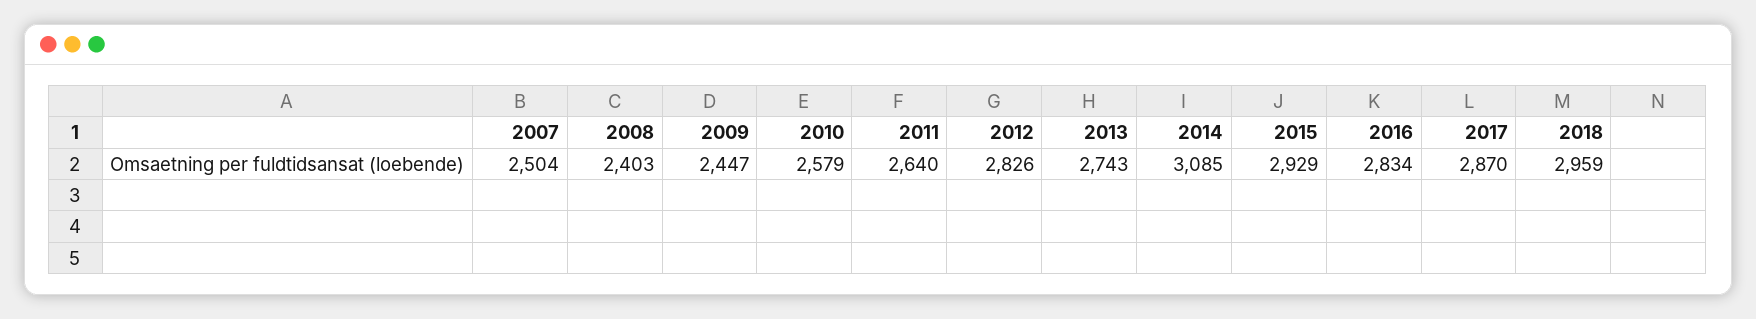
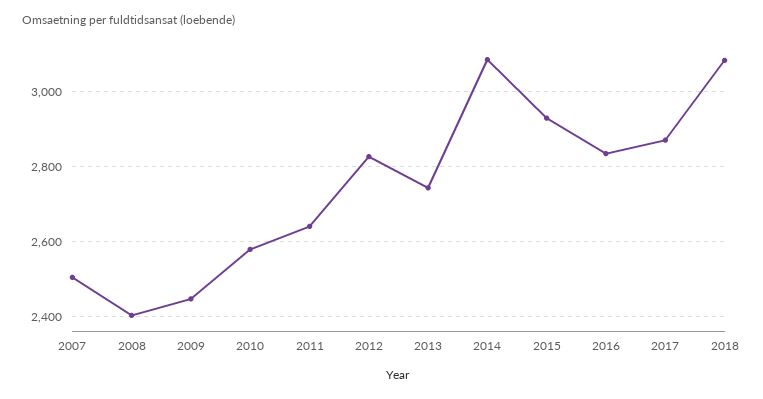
2018: 2959 -> 3080

